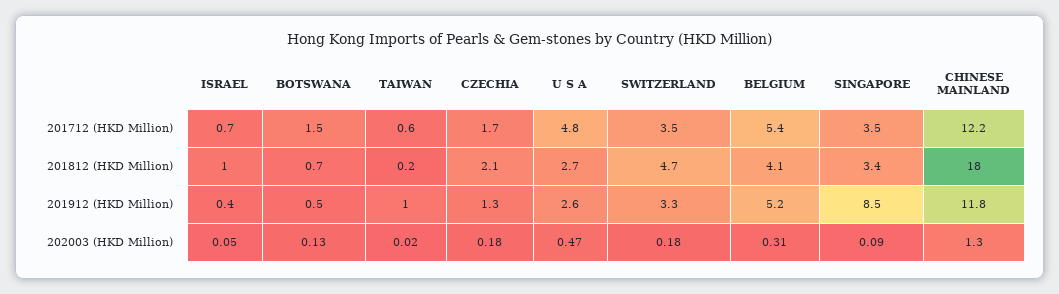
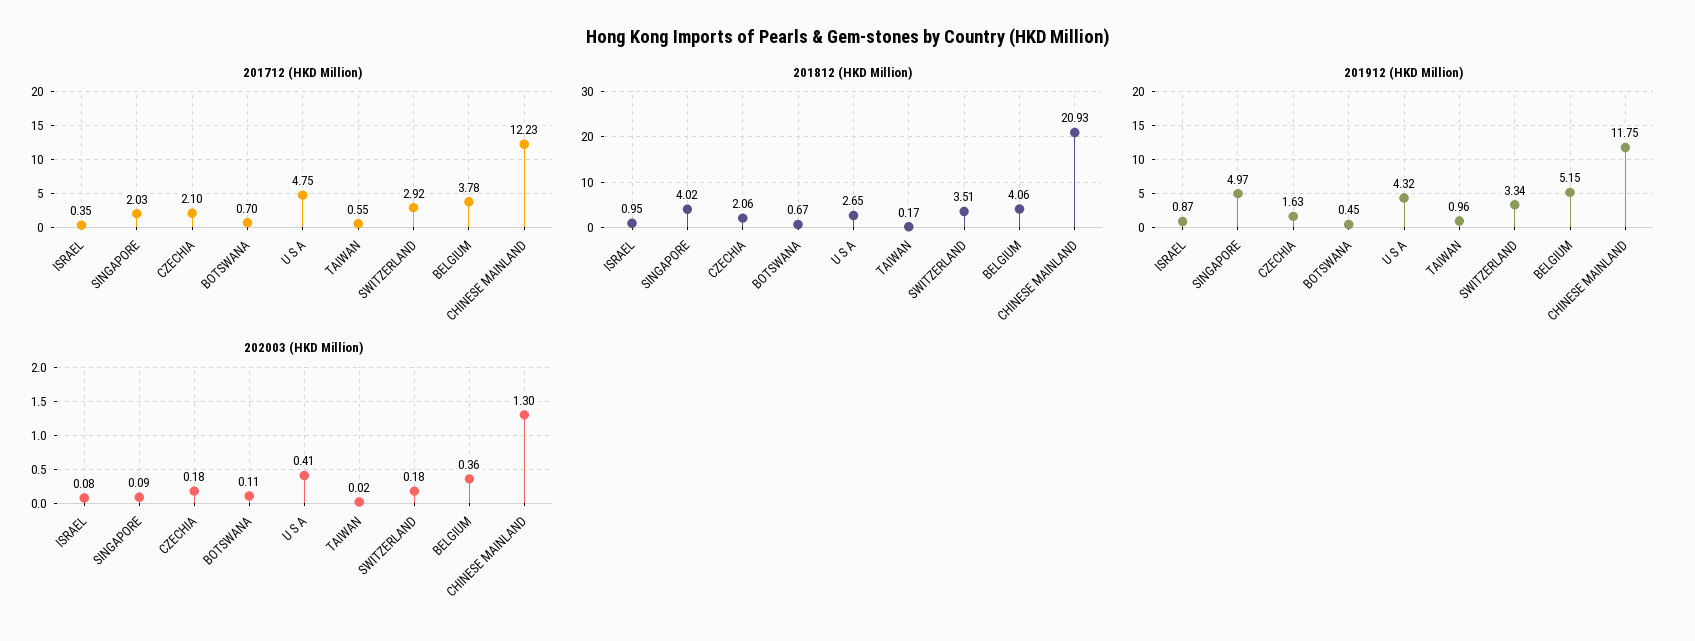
201712 (HKD Million), ISRAEL: 0.7 -> 0.35
201712 (HKD Million), BOTSWANA: 1.5 -> 0.7
201712 (HKD Million), CZECHIA: 1.7 -> 2.1
201712 (HKD Million), SWITZERLAND: 3.5 -> 2.92
201712 (HKD Million), BELGIUM: 5.4 -> 3.78
201712 (HKD Million), SINGAPORE: 3.5 -> 2.03
201812 (HKD Million), SWITZERLAND: 4.7 -> 3.51
201812 (HKD Million), SINGAPORE: 3.4 -> 4.02
201812 (HKD Million), CHINESE MAINLAND: 18 -> 20.93
201912 (HKD Million), ISRAEL: 0.4 -> 0.87
201912 (HKD Million), CZECHIA: 1.3 -> 1.63
201912 (HKD Million), U S A: 2.6 -> 4.32
201912 (HKD Million), SINGAPORE: 8.5 -> 4.97
202003 (HKD Million), ISRAEL: 0.05 -> 0.08
202003 (HKD Million), BOTSWANA: 0.13 -> 0.11
202003 (HKD Million), U S A: 0.47 -> 0.41
202003 (HKD Million), BELGIUM: 0.31 -> 0.36

